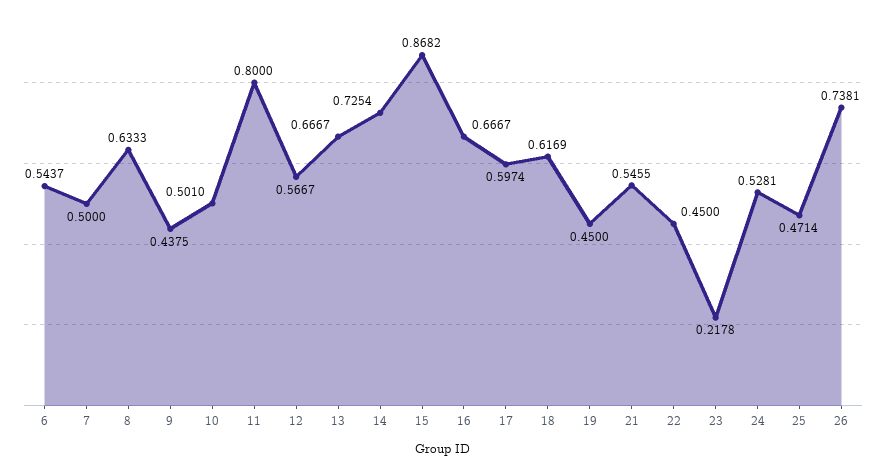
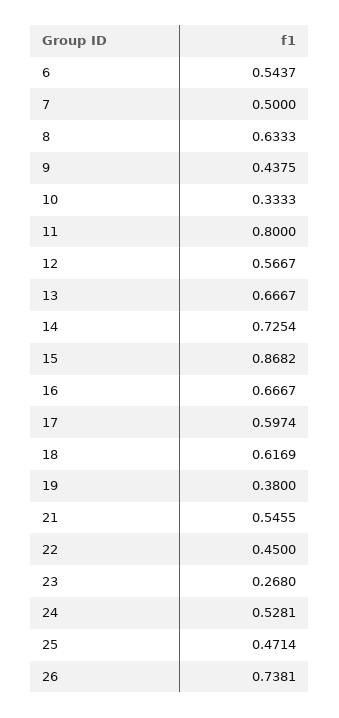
10: 0.501 -> 0.3333
19: 0.45 -> 0.38
23: 0.2178 -> 0.268

